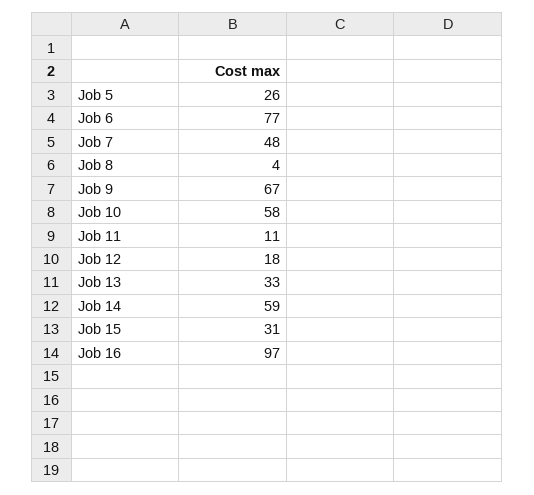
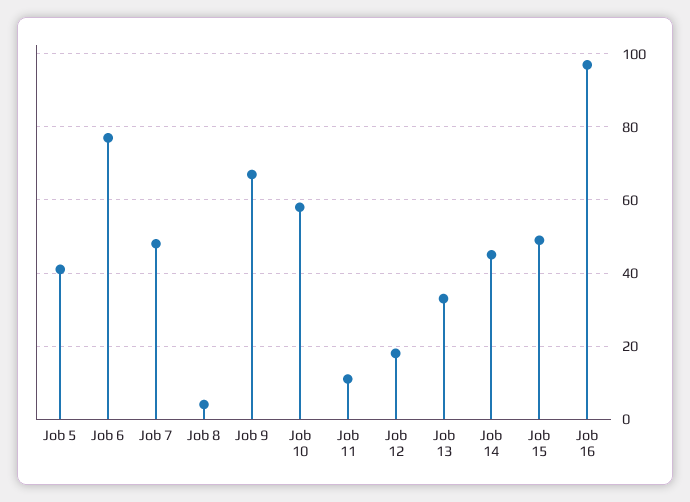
Job 5: 26 -> 40
Job 14: 59 -> 45
Job 15: 31 -> 50

